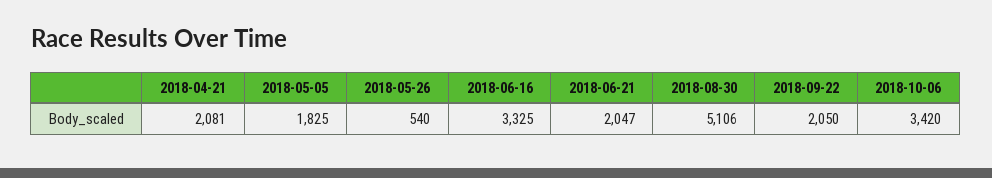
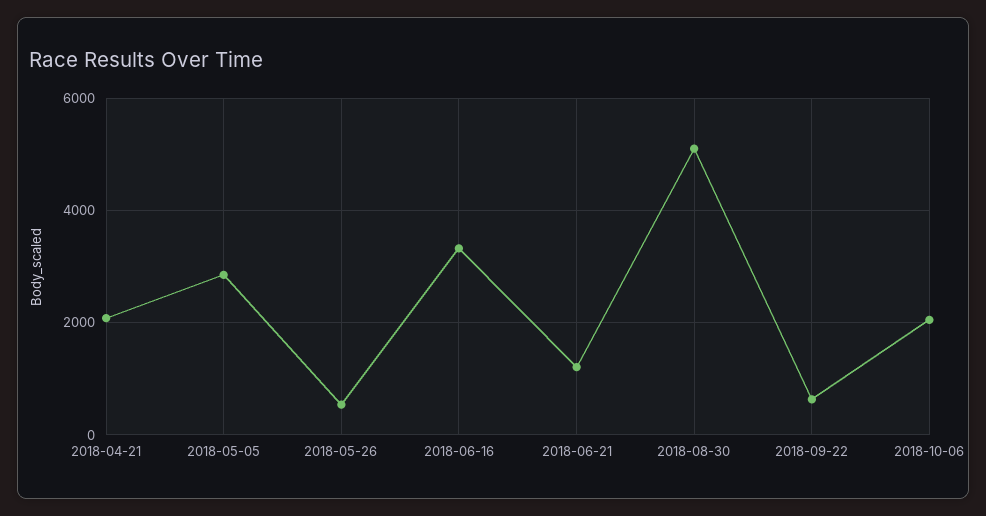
2018-05-05: 1825 -> 2800
2018-06-21: 2047 -> 1200
2018-09-22: 2050 -> 600
2018-10-06: 3420 -> 2000

